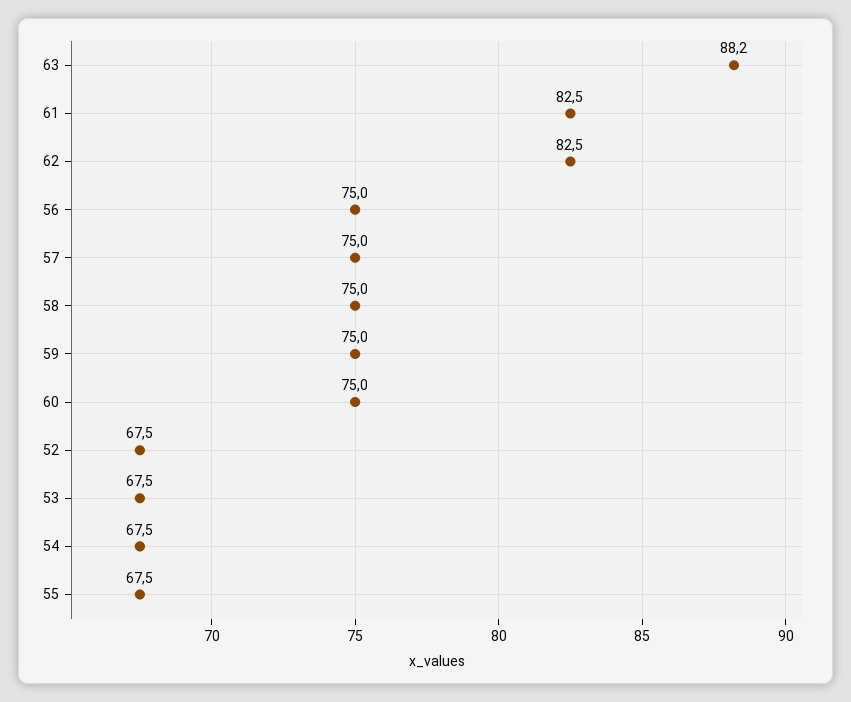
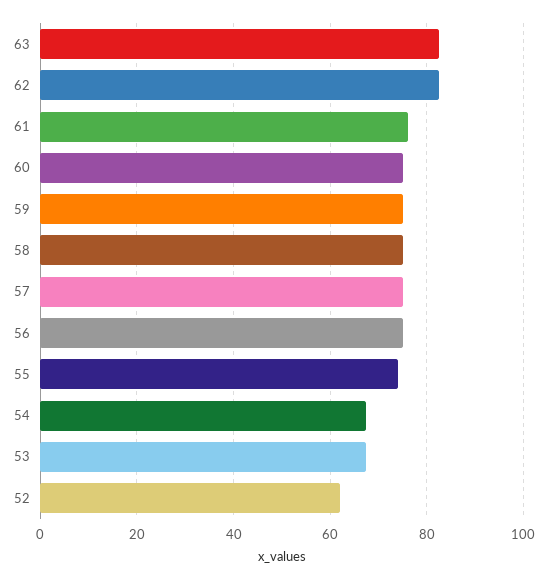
63: 88.2 -> 82
61: 82.5 -> 76
52: 67.5 -> 62
55: 67.5 -> 74

